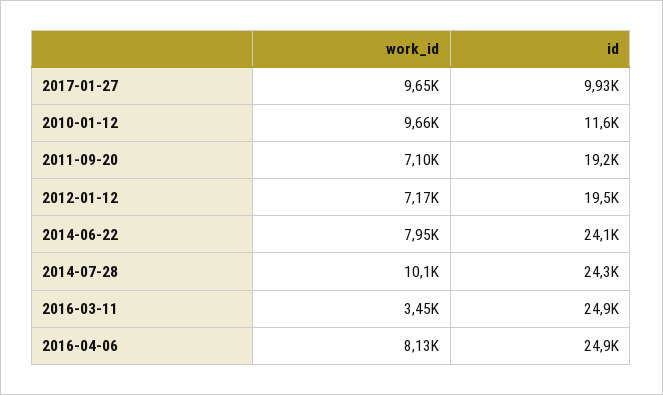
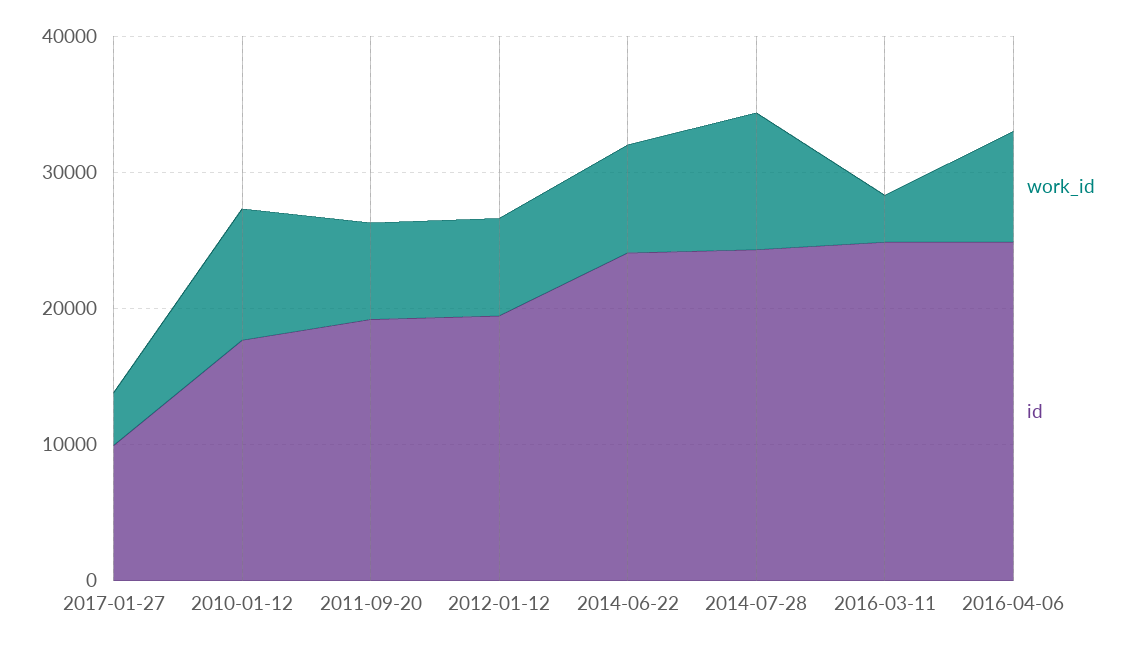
work_id, 2017-01-27: 9650 -> 4000
id, 2010-01-12: 11600 -> 18000

